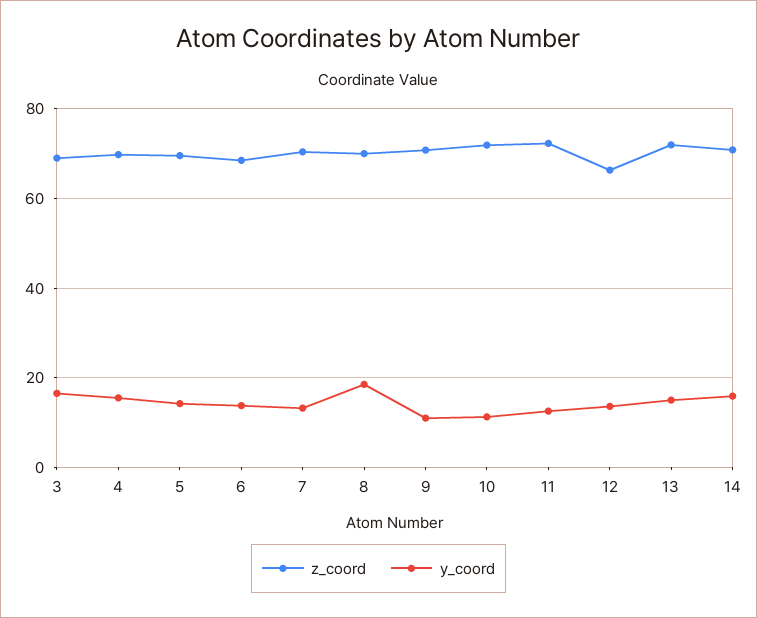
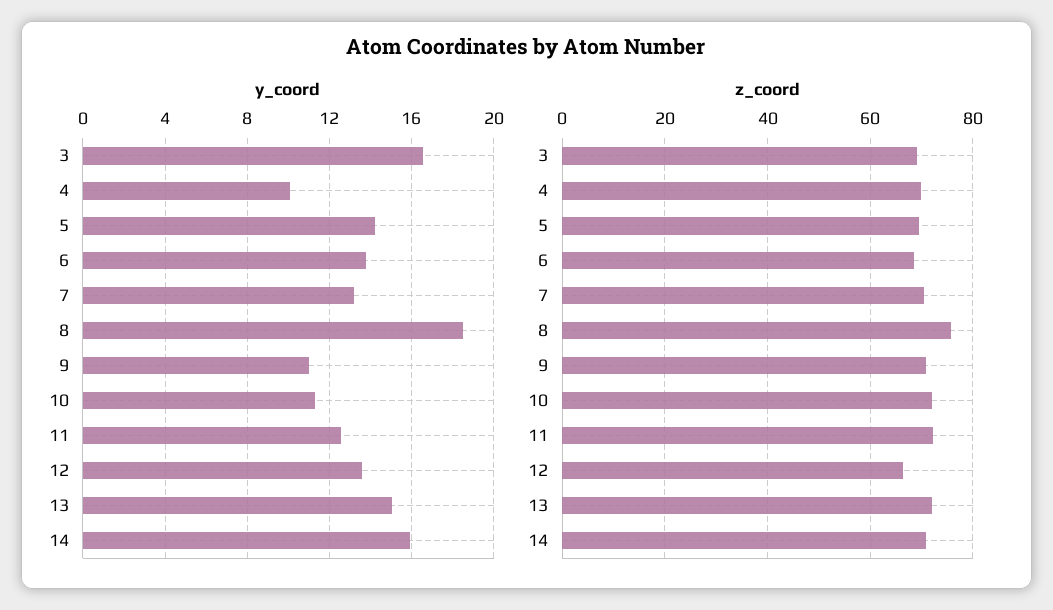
y_coord, 4: 16 -> 10
z_coord, 8: 70 -> 76

